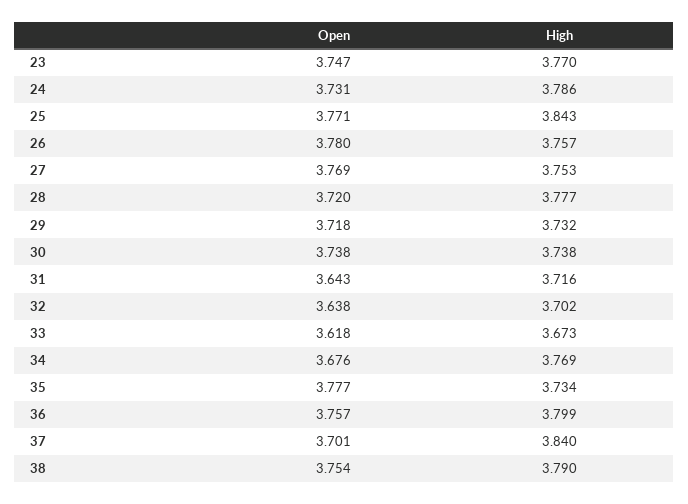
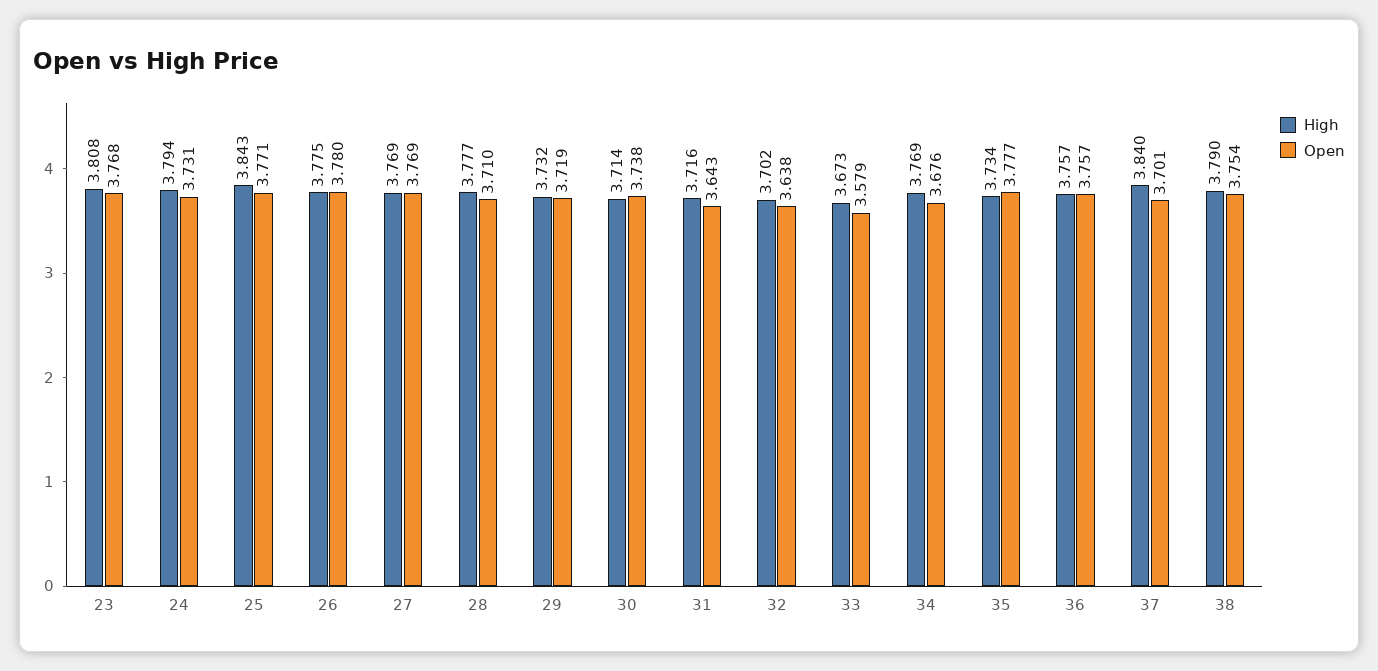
Open, 23: 3.747 -> 3.768
High, 23: 3.77 -> 3.808
High, 24: 3.786 -> 3.794
High, 26: 3.757 -> 3.775
High, 27: 3.753 -> 3.769
Open, 28: 3.72 -> 3.71
Open, 29: 3.718 -> 3.719
High, 30: 3.738 -> 3.714
Open, 33: 3.618 -> 3.579
High, 36: 3.799 -> 3.757

